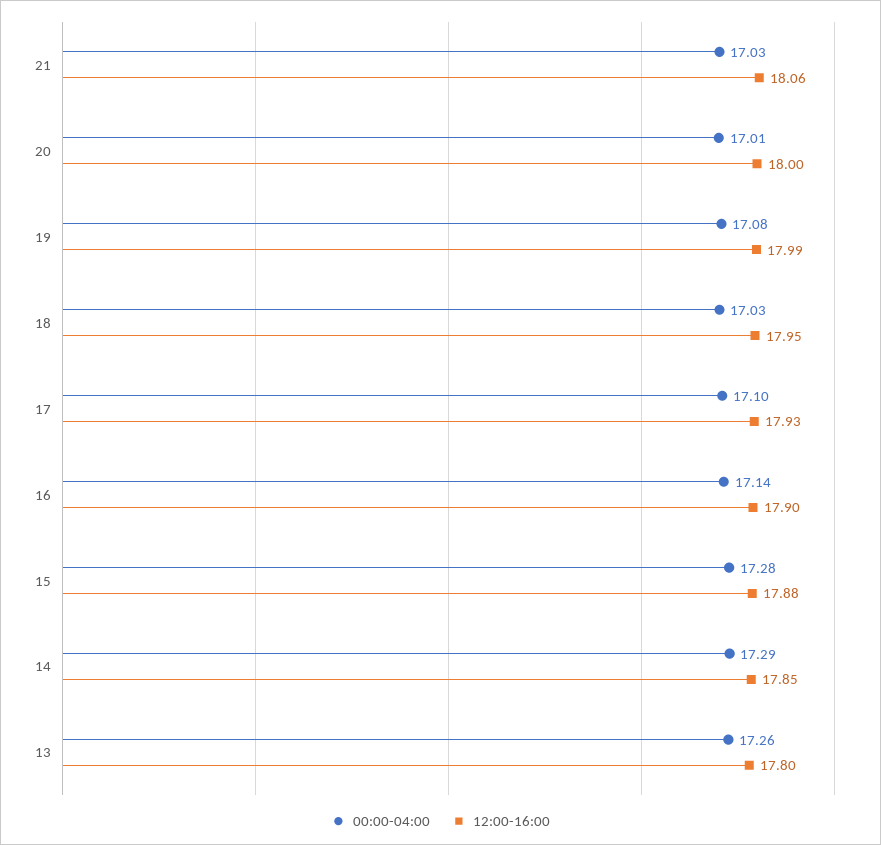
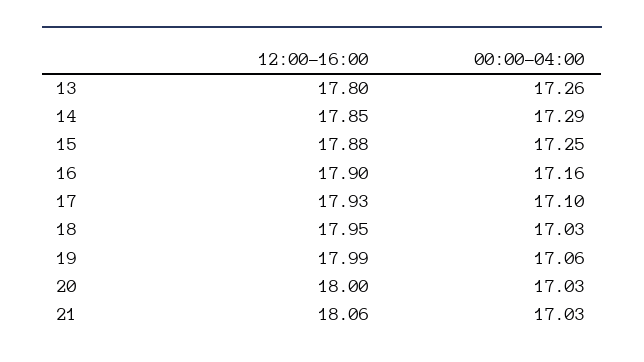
00:00-04:00, 20: 17.01 -> 17.03
00:00-04:00, 19: 17.08 -> 17.06
00:00-04:00, 16: 17.14 -> 17.16
00:00-04:00, 15: 17.28 -> 17.25

